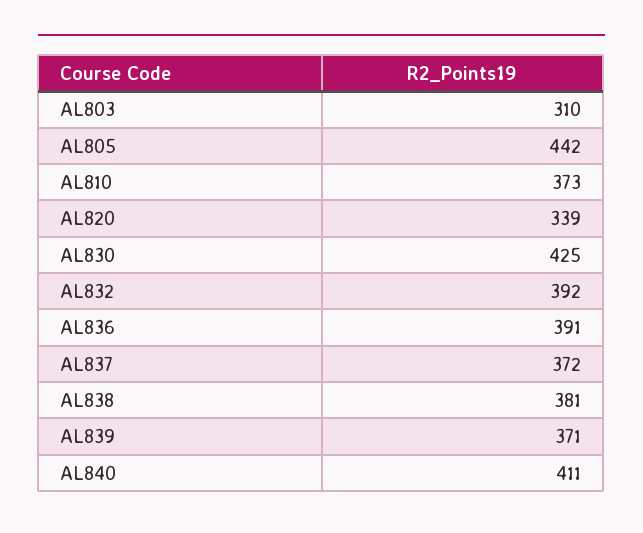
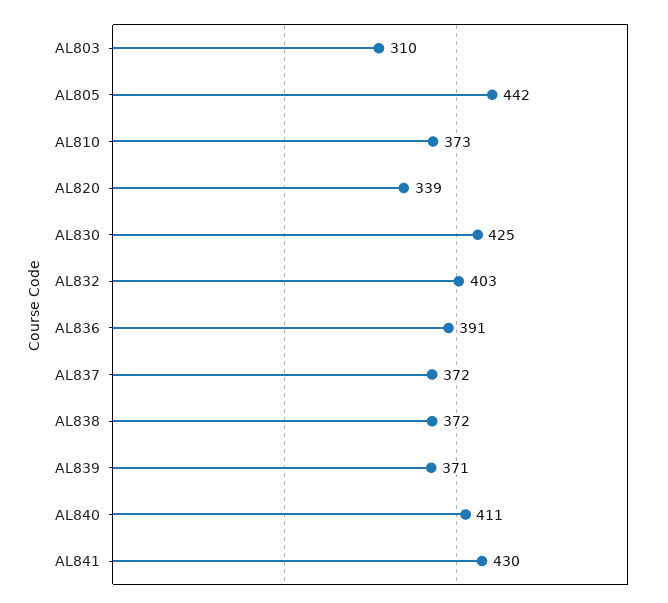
AL832: 392 -> 403
AL838: 381 -> 372
AL841: none -> 430

